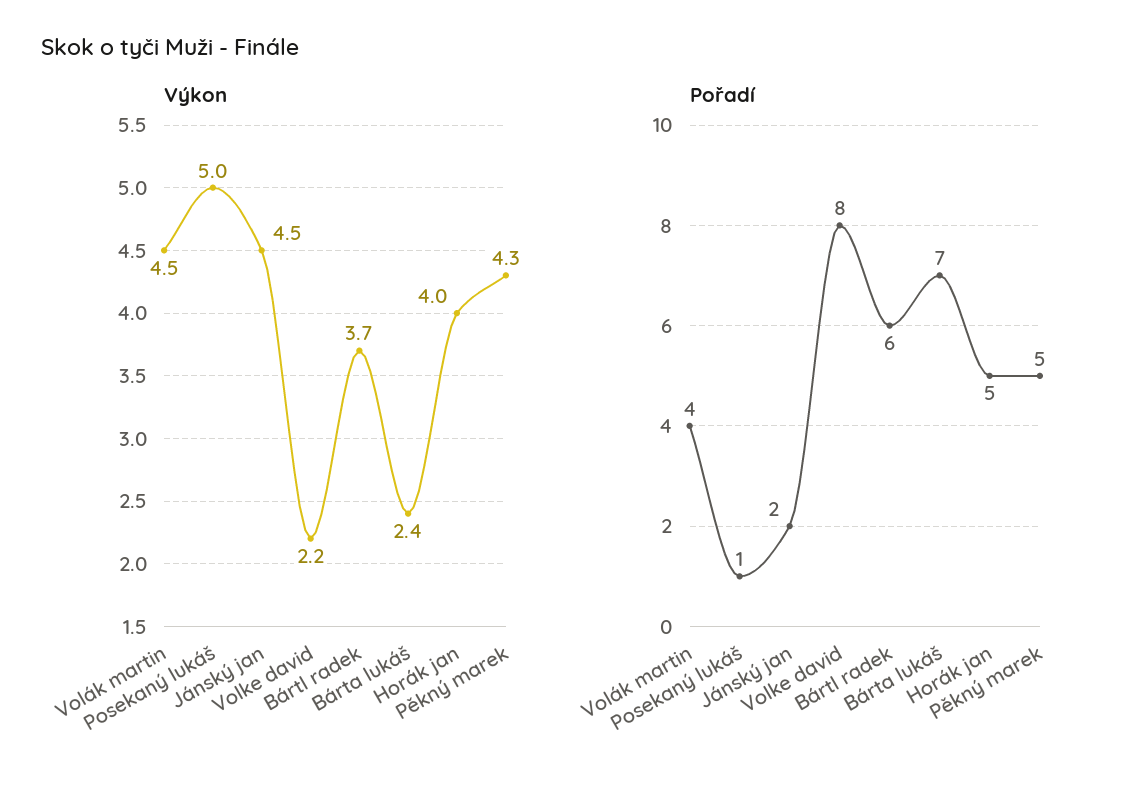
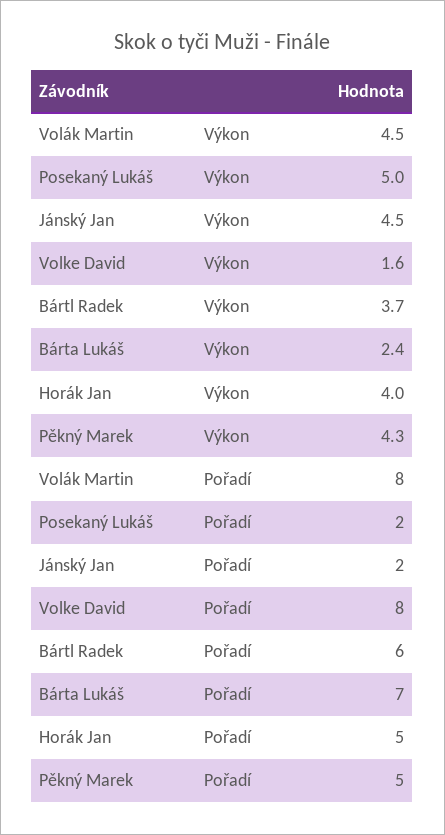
Výkon, Volke david: 2.2 -> 1.6
Pořadí, Volák martin: 4 -> 8
Pořadí, Posekaný lukáš: 1 -> 2

